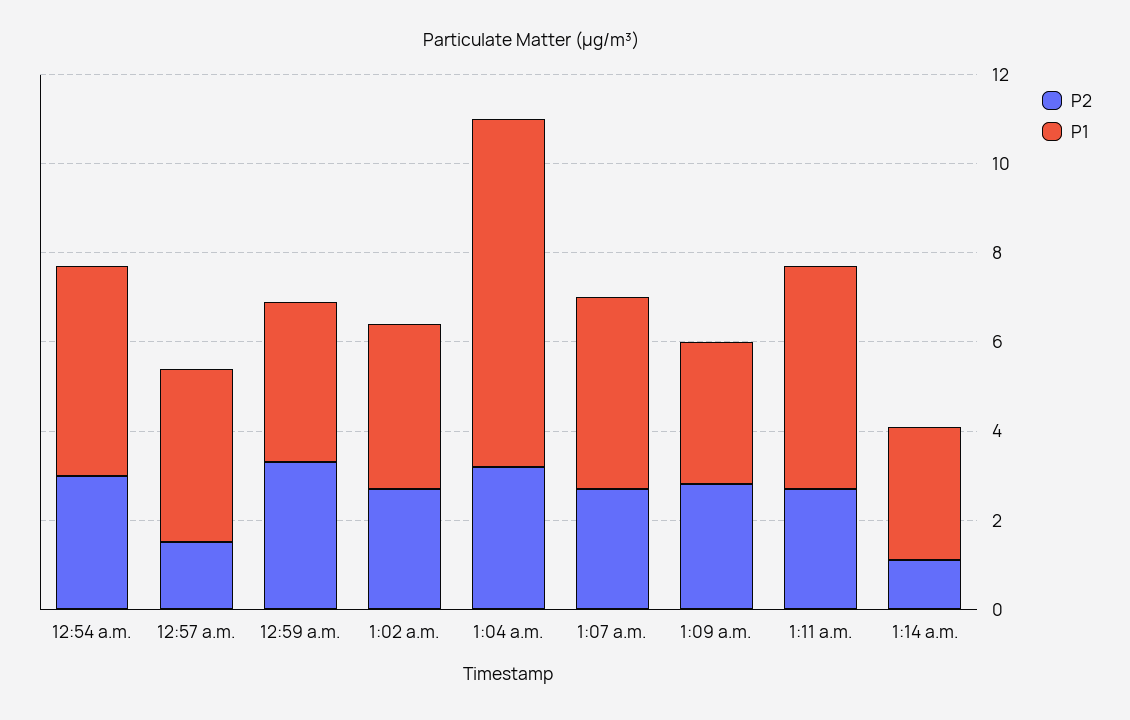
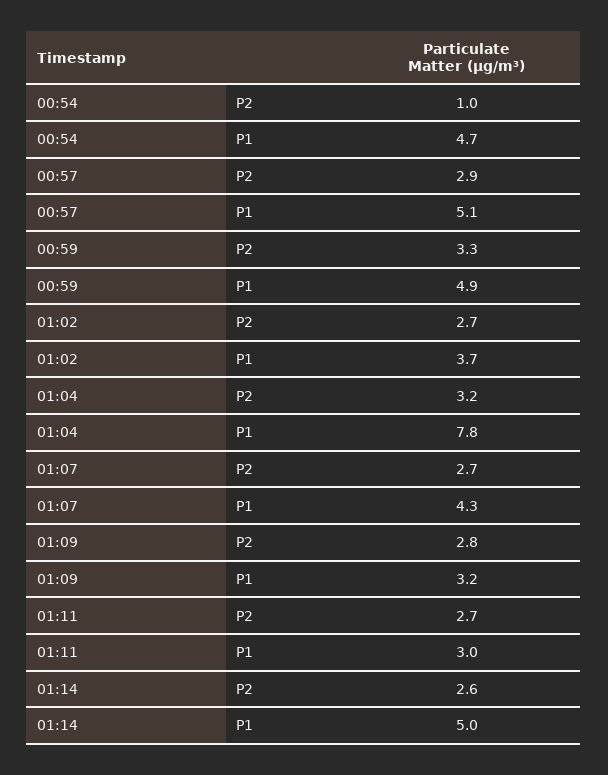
P2, 12:54 a.m.: 3 -> 1
P2, 12:57 a.m.: 1.5 -> 2.9
P1, 12:57 a.m.: 4 -> 5.1
P1, 12:59 a.m.: 3.5 -> 4.9
P1, 1:11 a.m.: 5 -> 3
P2, 1:14 a.m.: 1 -> 2.6
P1, 1:14 a.m.: 3 -> 5

